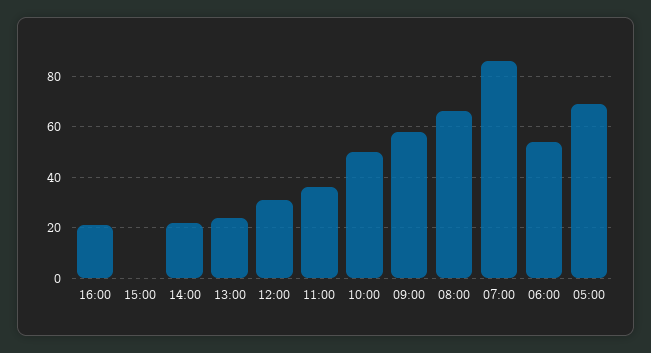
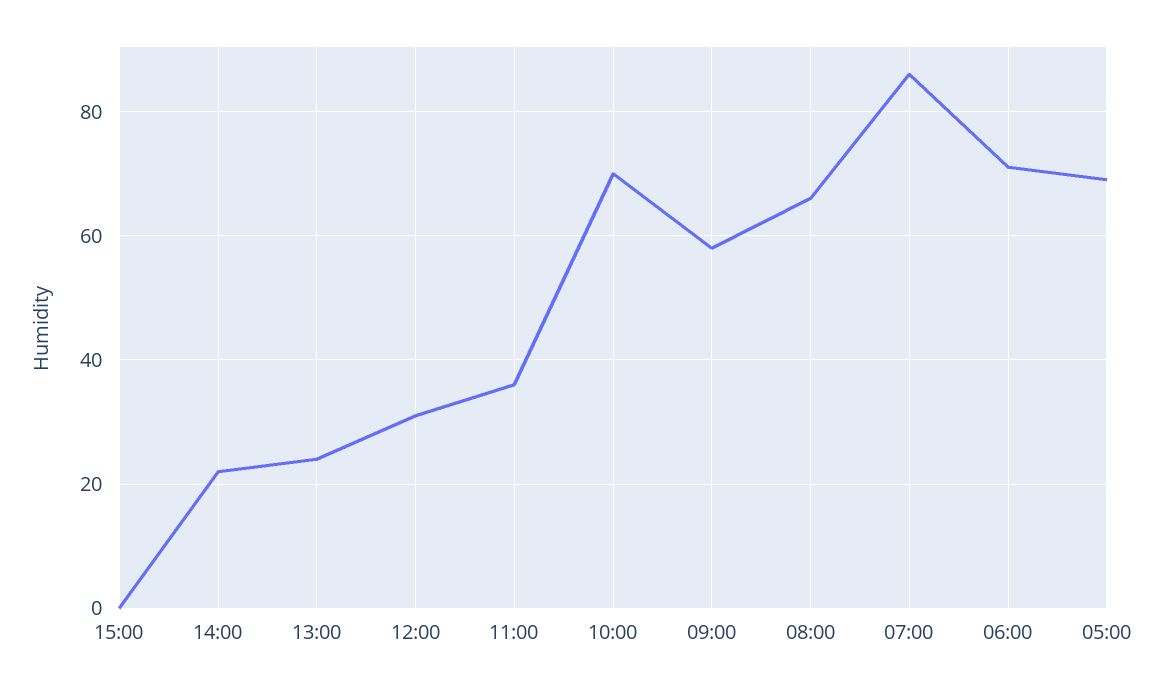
16:00: 20 -> none
10:00: 50 -> 70
06:00: 55 -> 70

